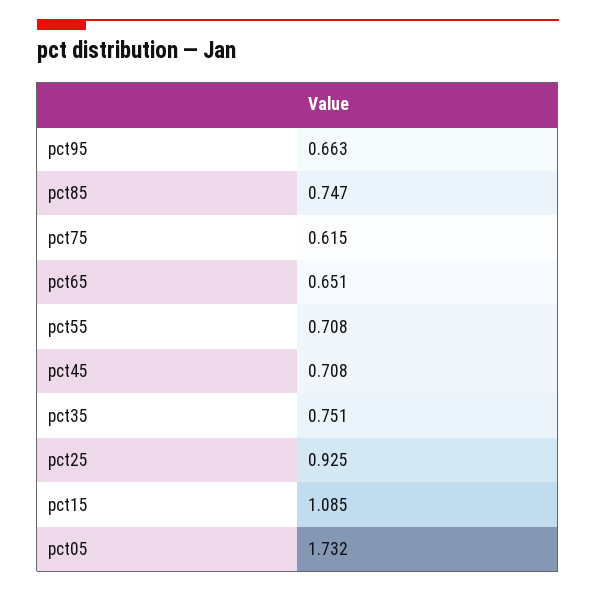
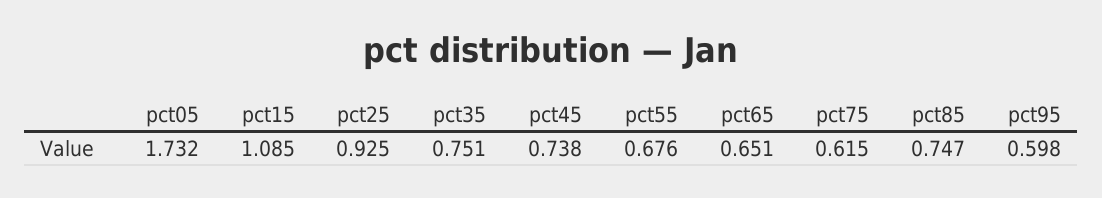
pct95: 0.663 -> 0.598
pct55: 0.708 -> 0.676
pct45: 0.708 -> 0.738

